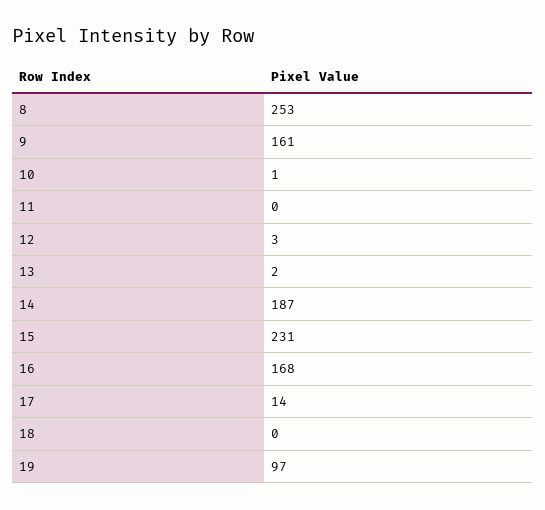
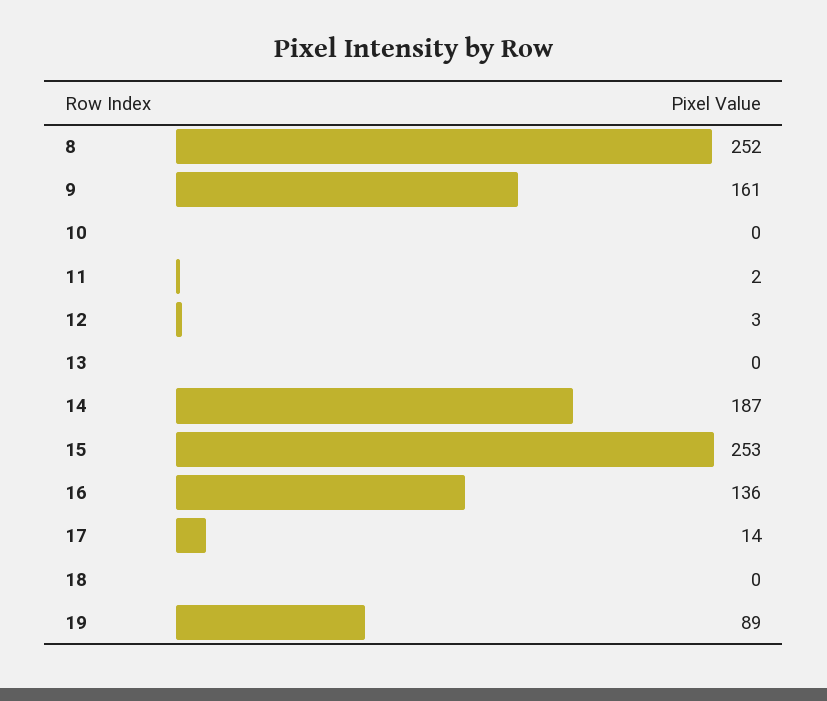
8: 253 -> 252
10: 1 -> 0
11: 0 -> 2
13: 2 -> 0
15: 231 -> 253
16: 168 -> 136
19: 97 -> 89

